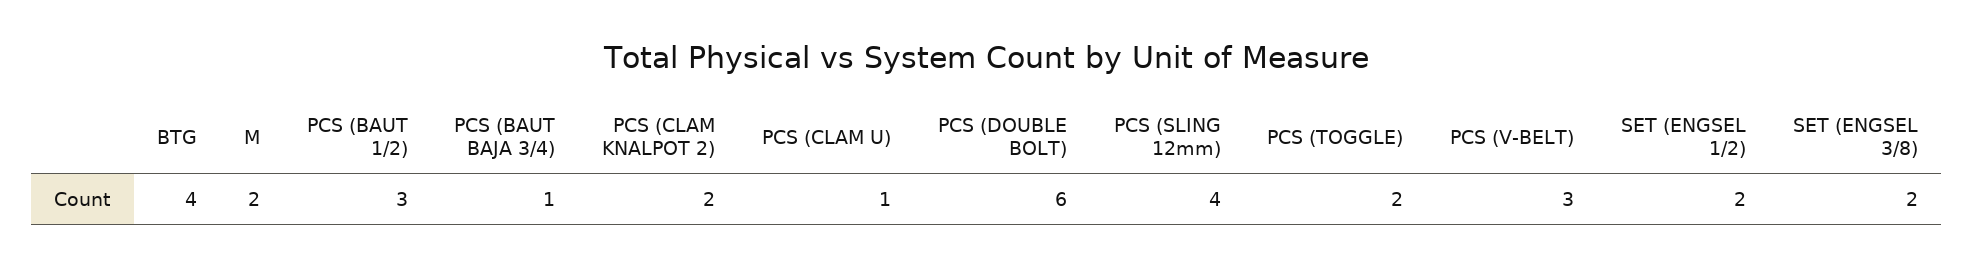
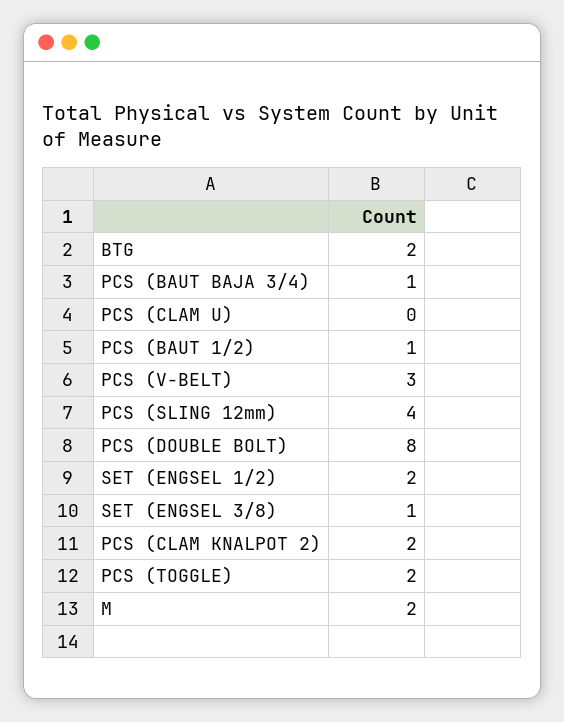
BTG: 4 -> 2
PCS (BAUT 1/2): 3 -> 1
PCS (CLAM U): 1 -> 0
PCS (DOUBLE BOLT): 6 -> 8
SET (ENGSEL 3/8): 2 -> 1

